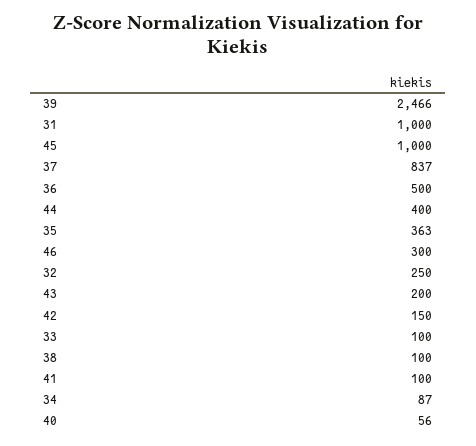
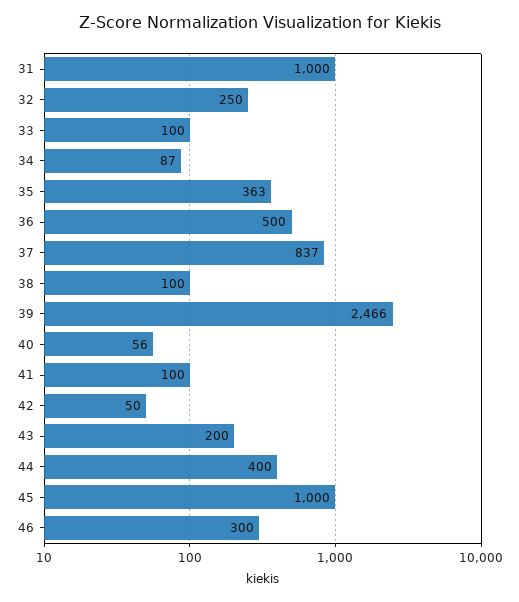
42: 150 -> 50

